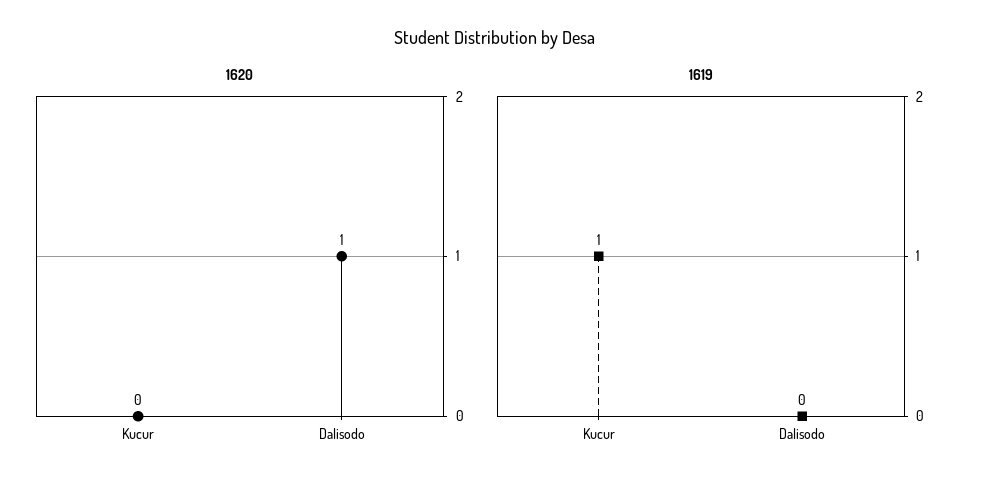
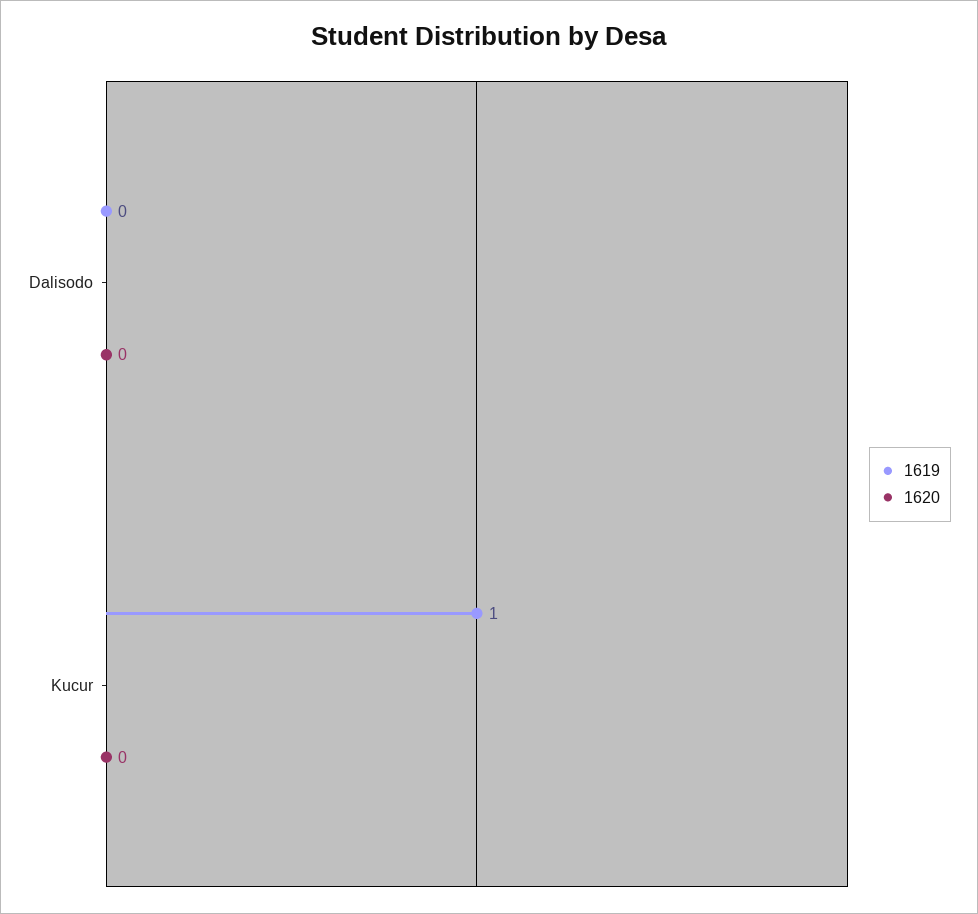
1620, Dalisodo: 1 -> 0

